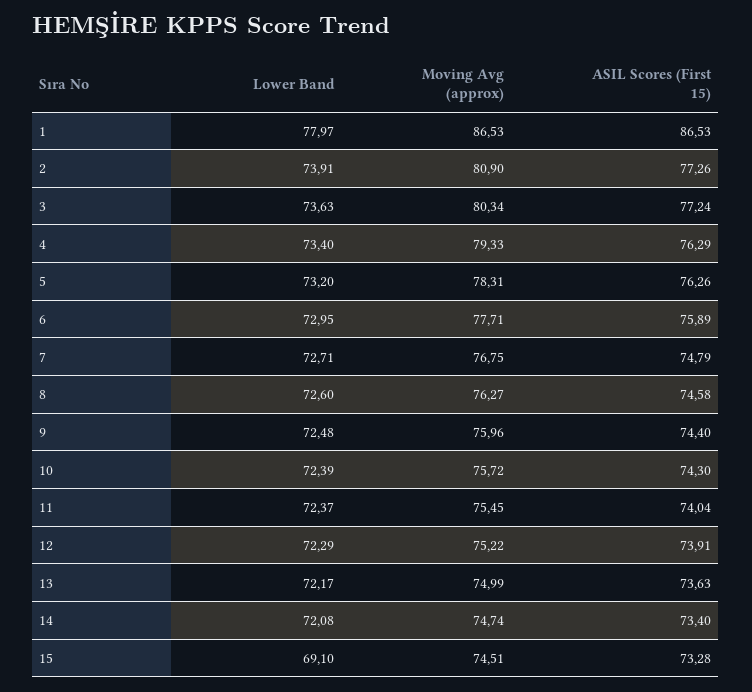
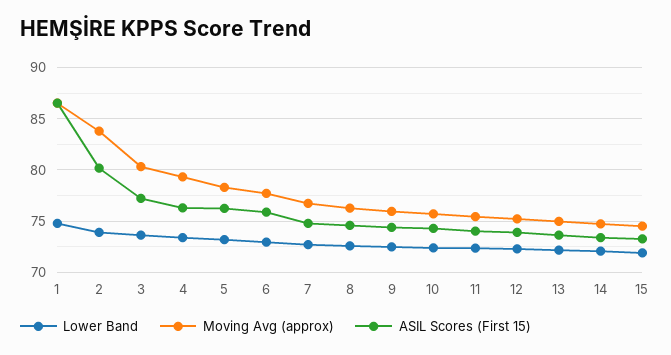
Lower Band, 1: 77.97 -> 75
Moving Avg (approx), 2: 80.9 -> 84
ASIL Scores (First 15), 2: 77.26 -> 80
Lower Band, 15: 69.1 -> 72

